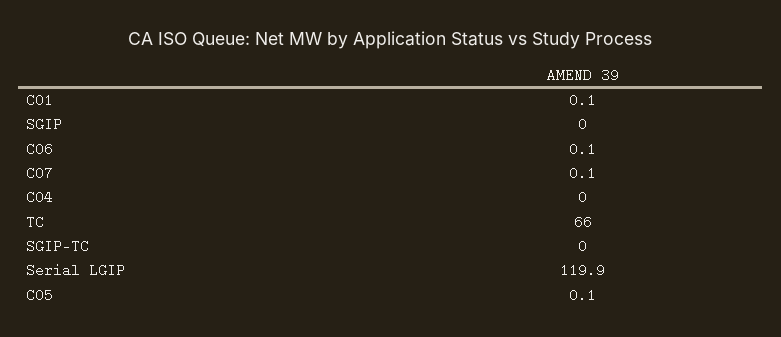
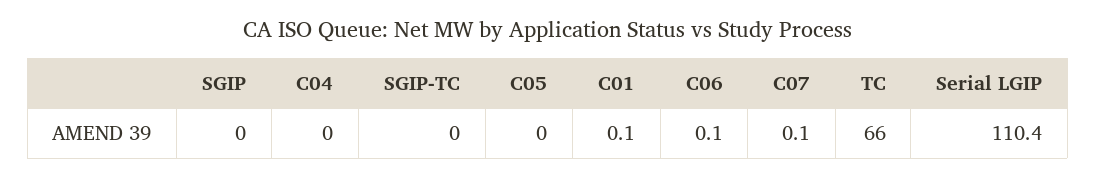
Serial LGIP: 119.9 -> 110.4
C05: 0.1 -> 0

